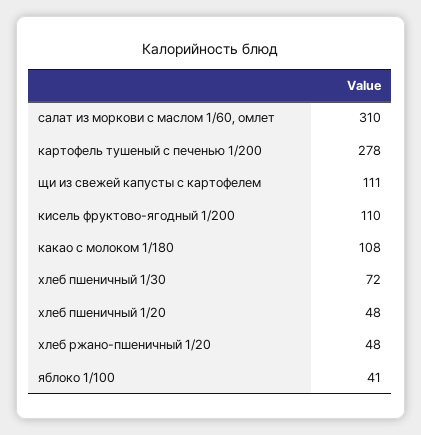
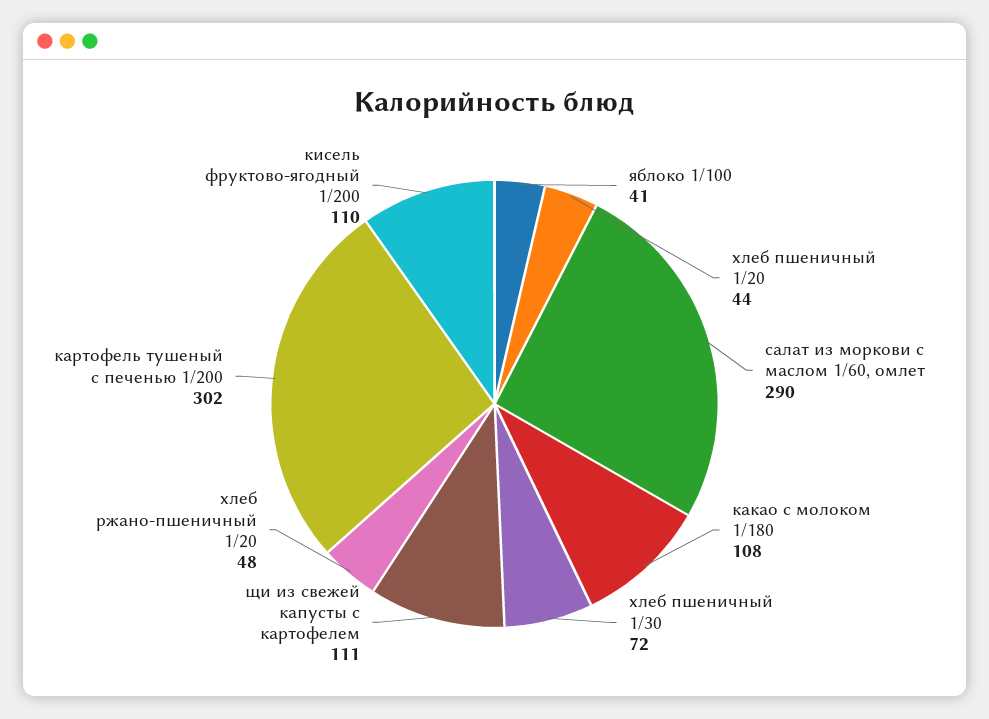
салат из моркови с маслом 1/60, омлет: 310 -> 290
картофель тушеный с печенью 1/200: 278 -> 302
хлеб пшеничный 1/20: 48 -> 44

